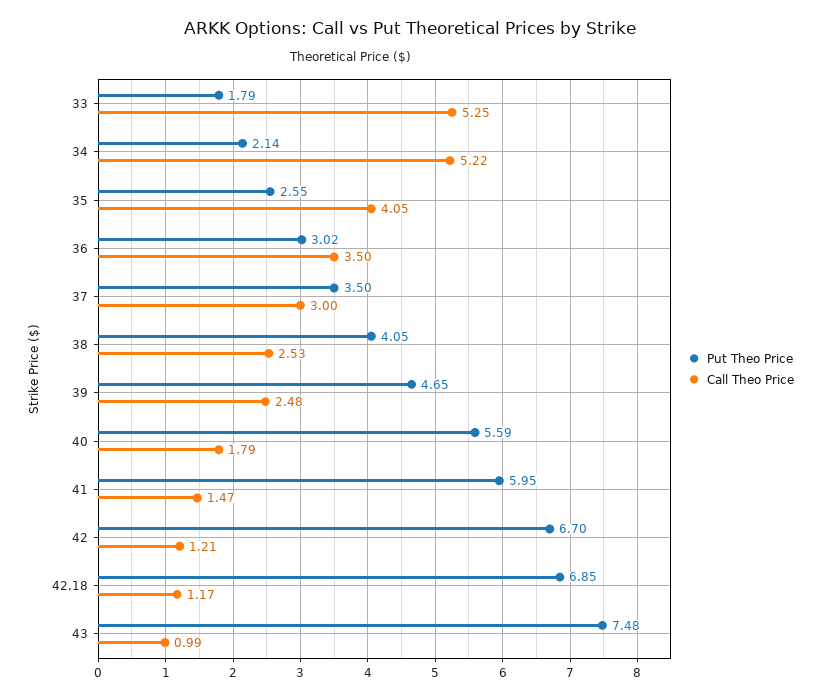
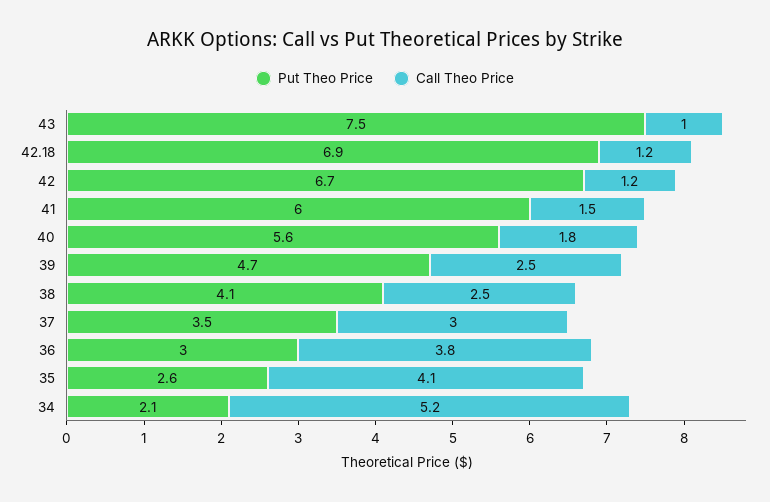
Put Theo Price, 33: 1.79 -> none
Call Theo Price, 33: 5.25 -> none
Call Theo Price, 36: 3.5 -> 3.8

